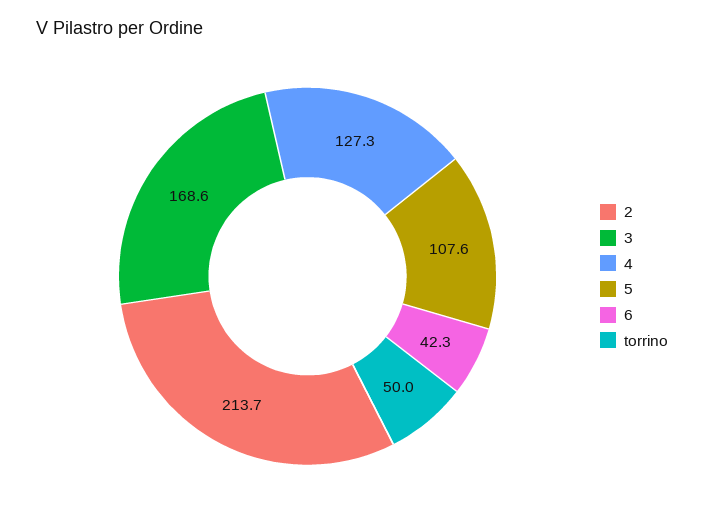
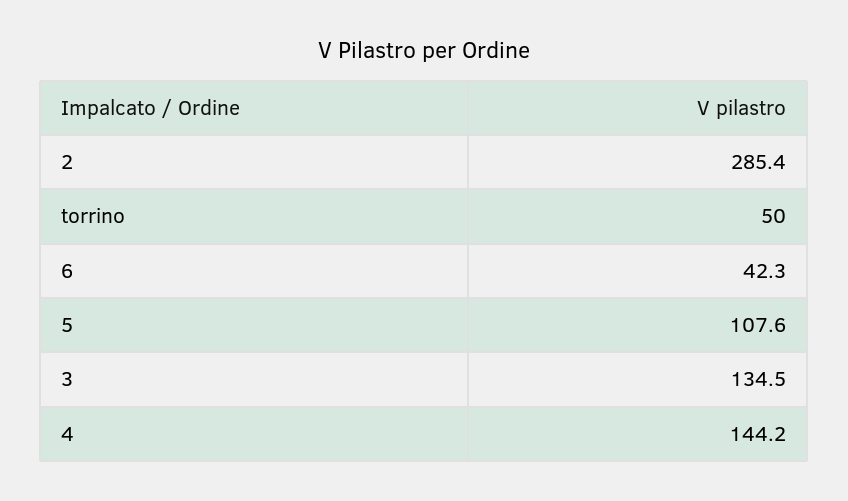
2: 213.7 -> 285.4
3: 168.6 -> 134.5
4: 127.3 -> 144.2

